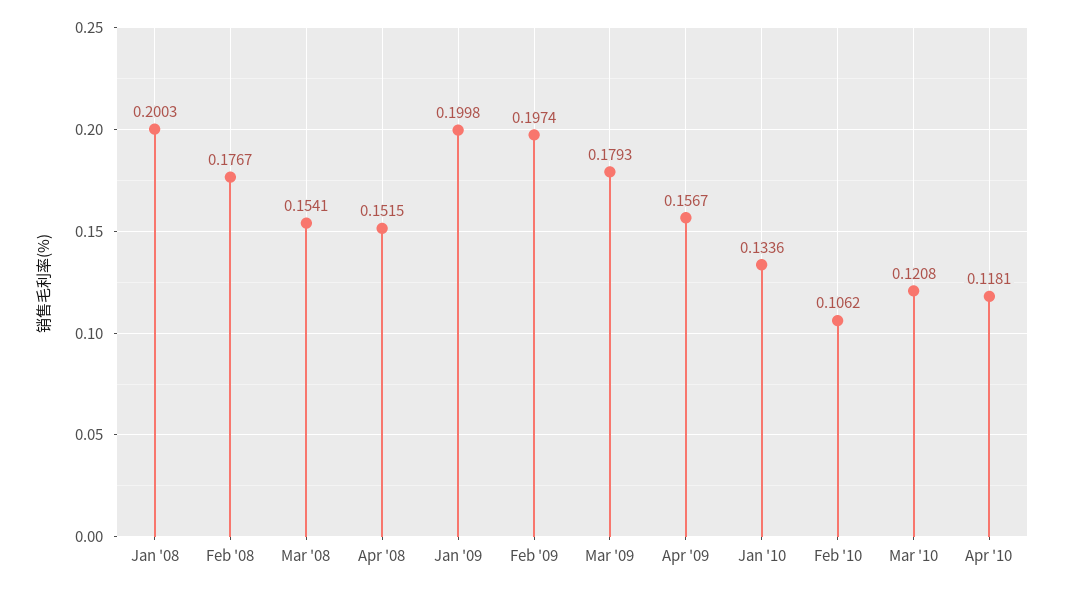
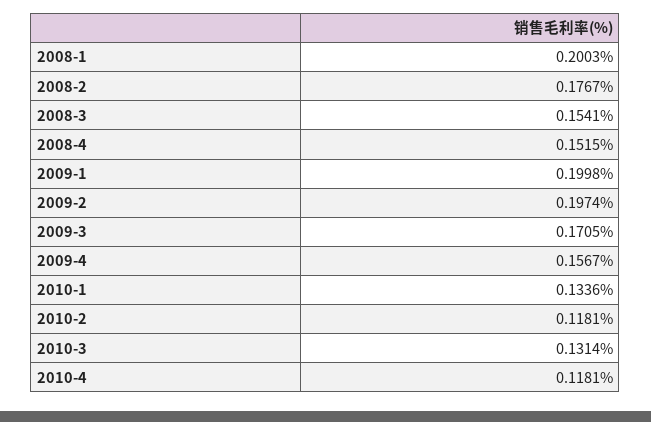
Mar '09: 0.1793 -> 0.1705
Feb '10: 0.1062 -> 0.1181
Mar '10: 0.1208 -> 0.1314

